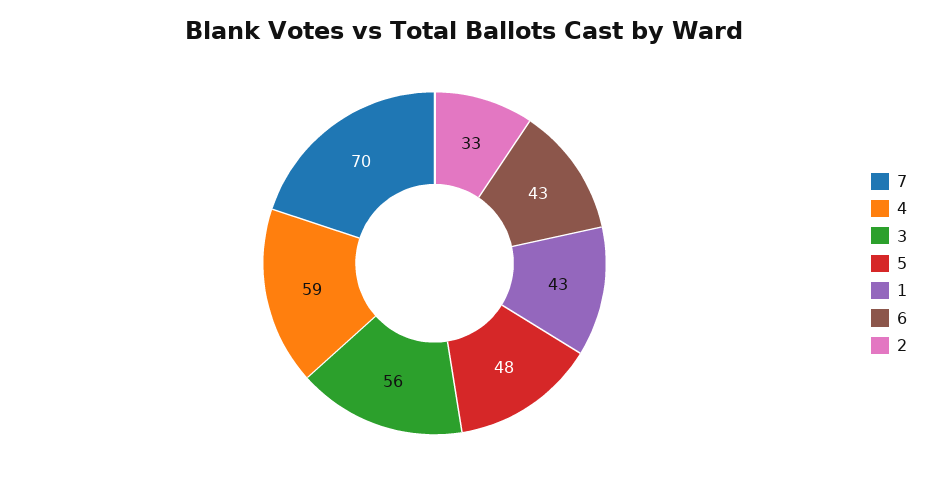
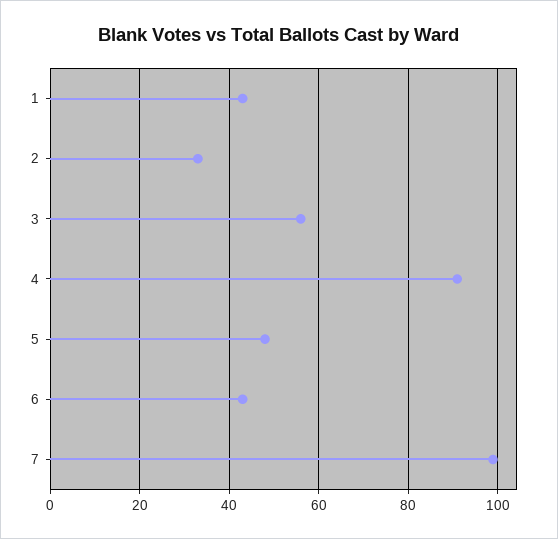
7: 70 -> 100
4: 59 -> 90

